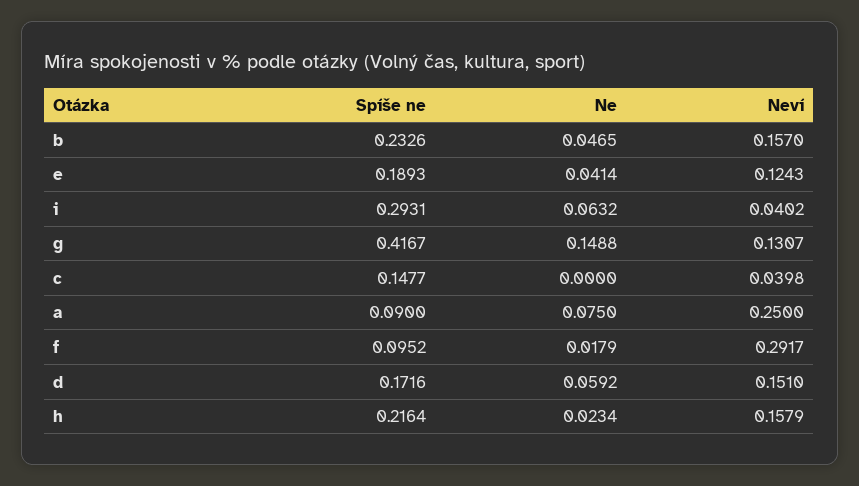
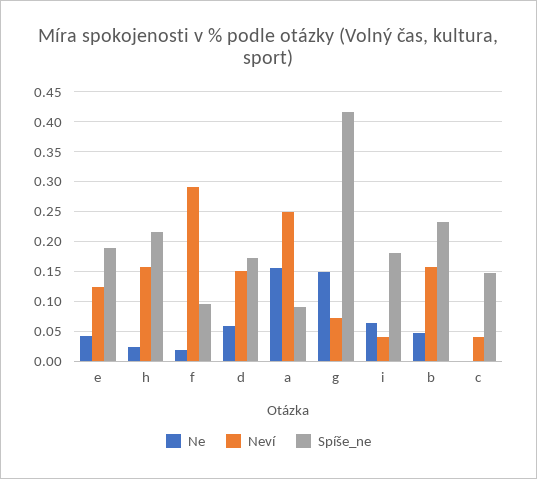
Spíše ne, i: 0.2931 -> 0.175
Neví, g: 0.1307 -> 0.075
Ne, a: 0.075 -> 0.15

